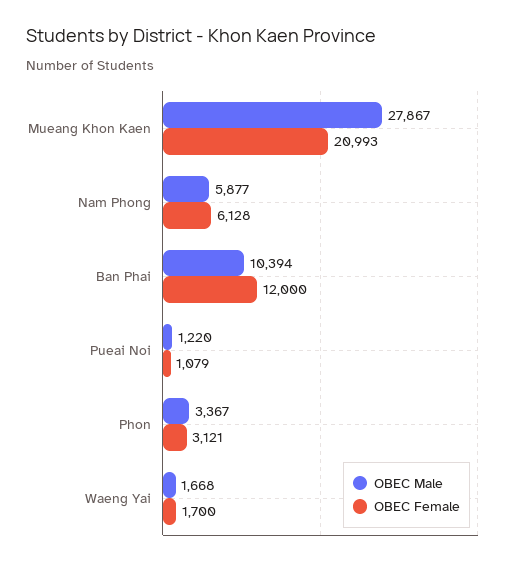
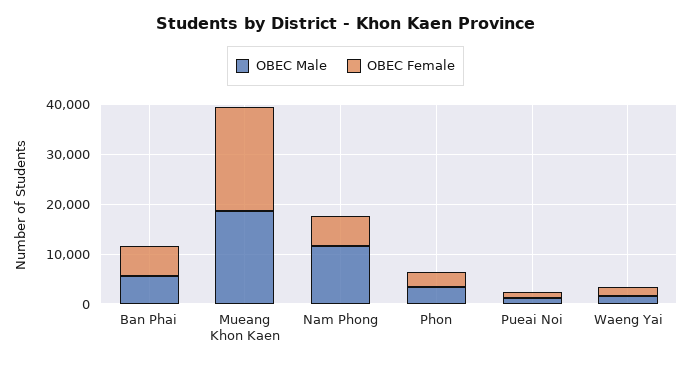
OBEC Male, Mueang Khon Kaen: 27867 -> 18000
OBEC Male, Nam Phong: 5877 -> 12000
OBEC Male, Ban Phai: 10394 -> 6000
OBEC Female, Ban Phai: 12000 -> 6000

